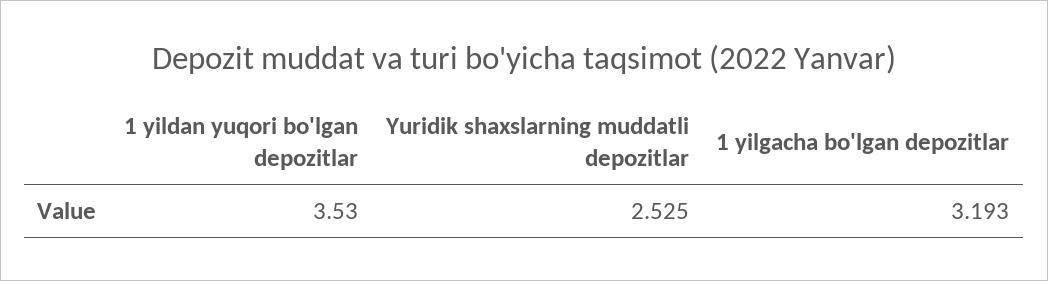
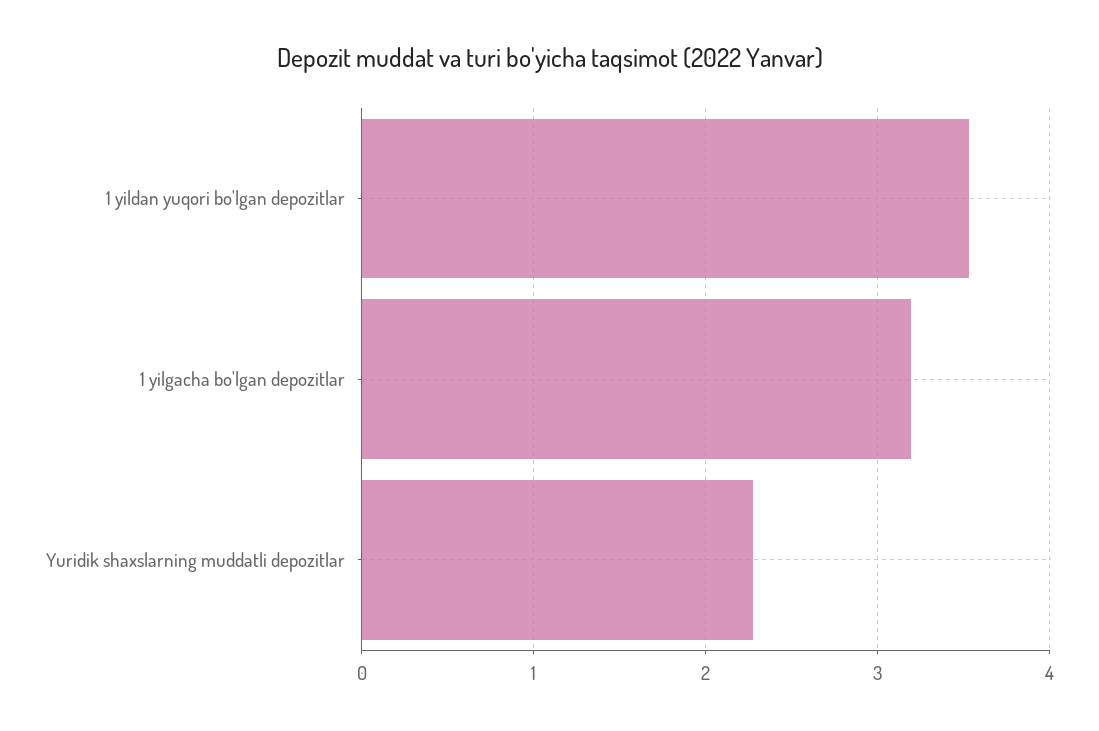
Yuridik shaxslarning muddatli depozitlar: 2.525 -> 2.3

